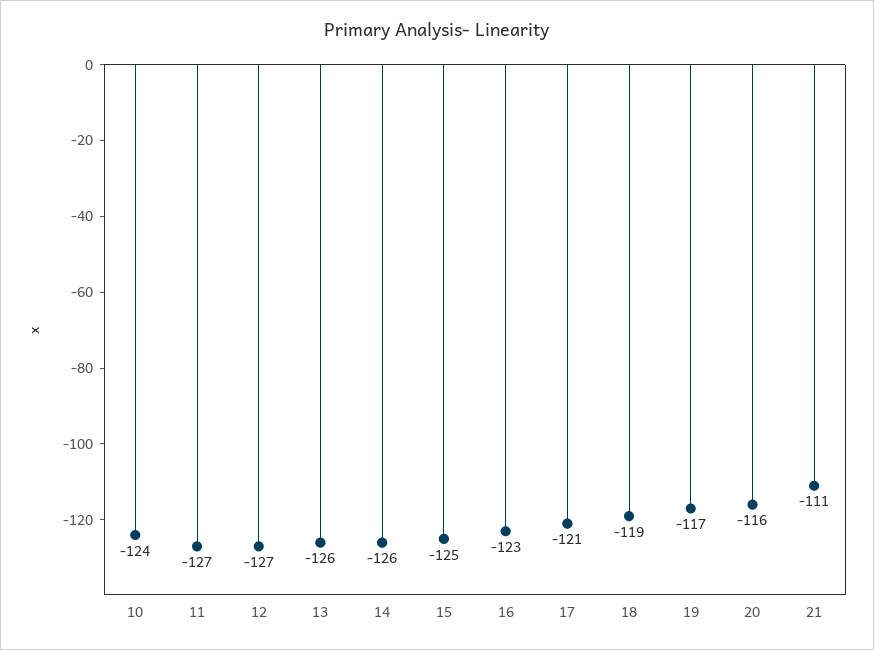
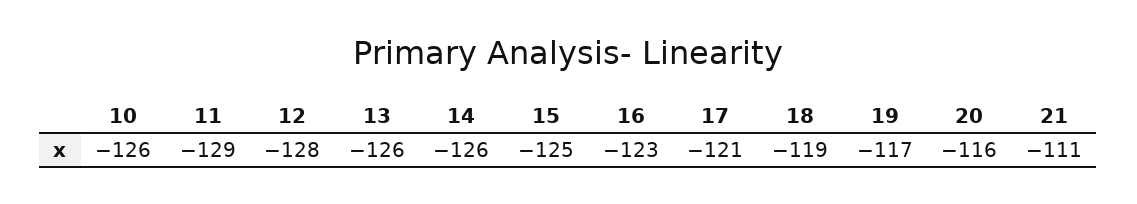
10: -124 -> -126
11: -127 -> -129
12: -127 -> -128

